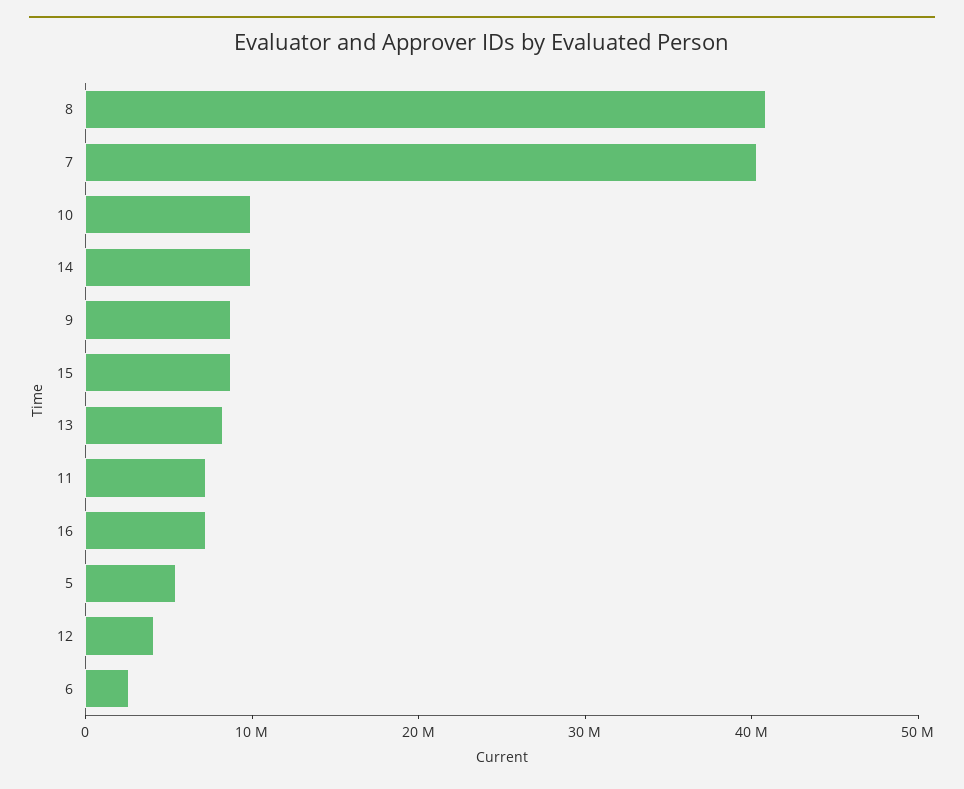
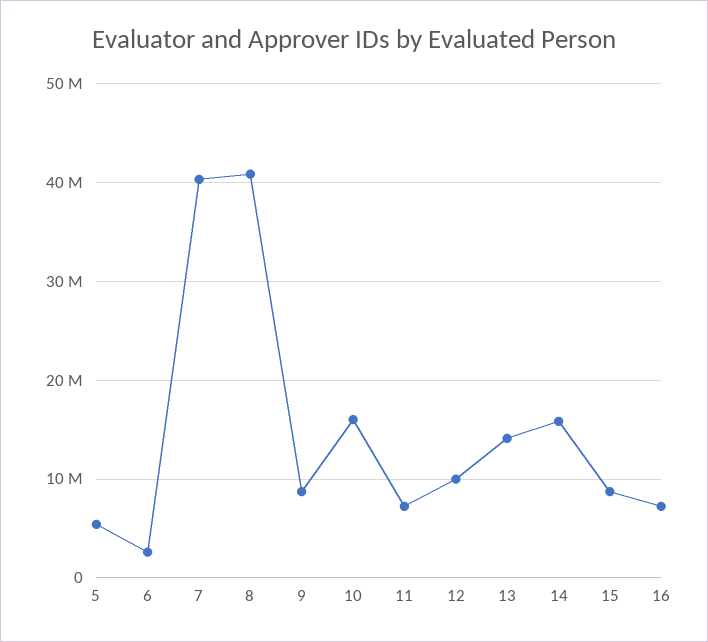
10: 10000000 -> 16000000
14: 10000000 -> 16000000
13: 8000000 -> 14000000
12: 4000000 -> 10000000

